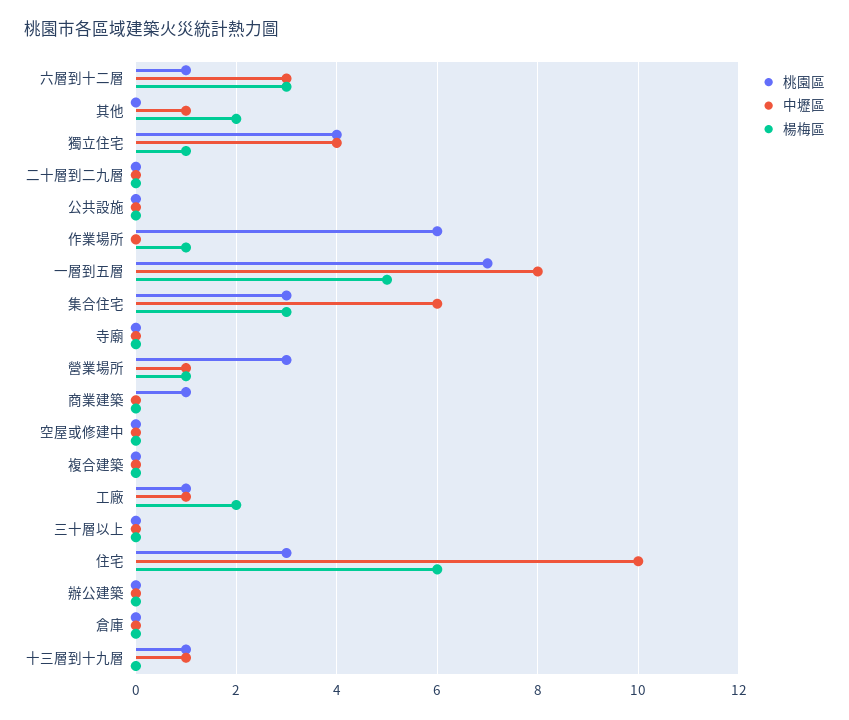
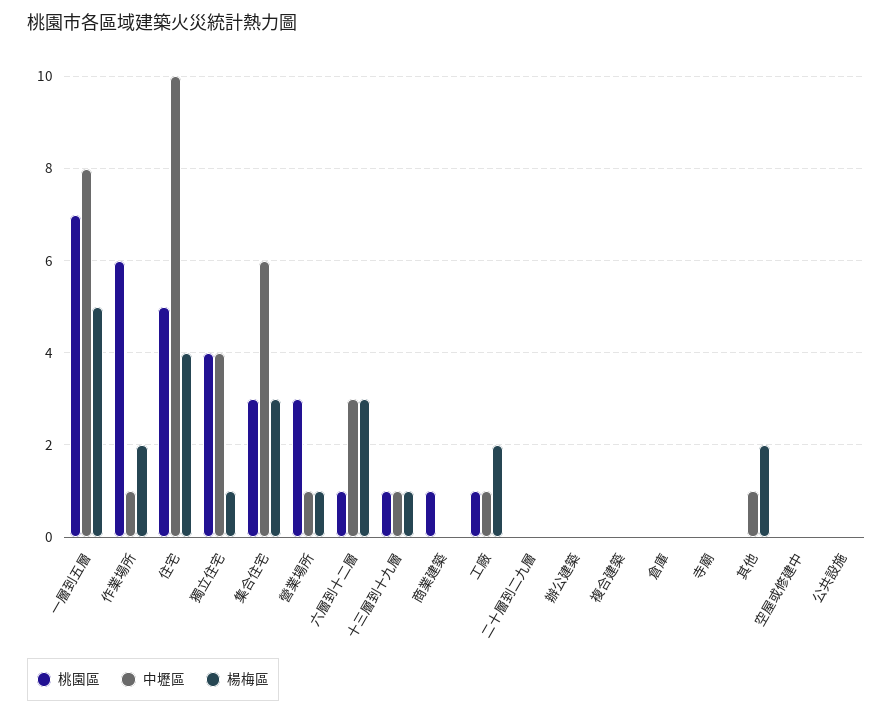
中壢區, 作業場所: 0 -> 1
楊梅區, 作業場所: 1 -> 2
桃園區, 三十層以上: 0 -> none
中壢區, 三十層以上: 0 -> none
楊梅區, 三十層以上: 0 -> none
桃園區, 住宅: 3 -> 5
楊梅區, 住宅: 6 -> 4
楊梅區, 十三層到十九層: 0 -> 1

